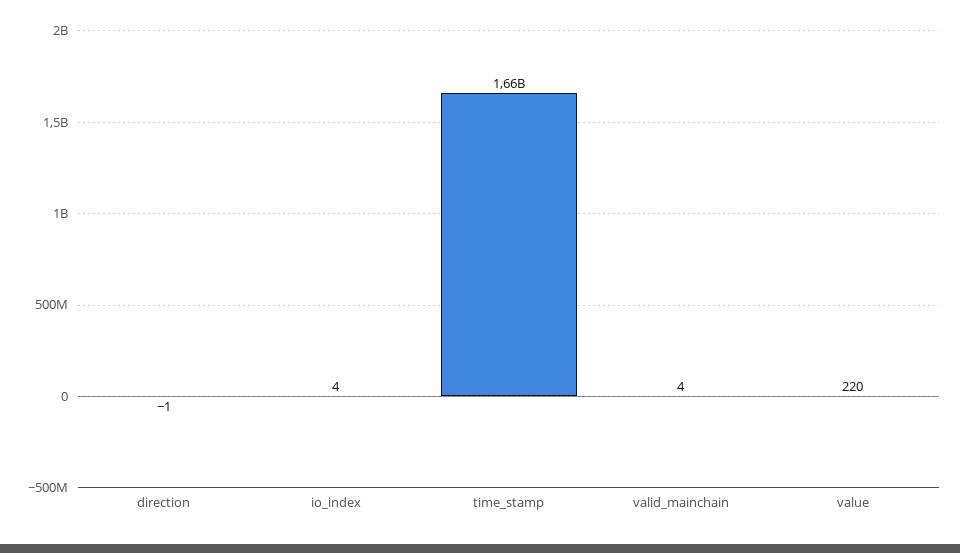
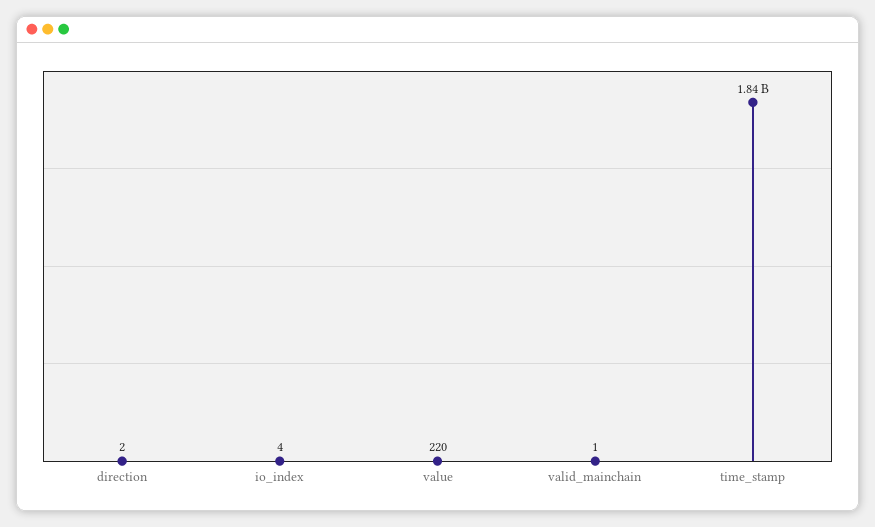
direction: -1 -> 2
time_stamp: 1660000000 -> 1840000000
valid_mainchain: 4 -> 1

